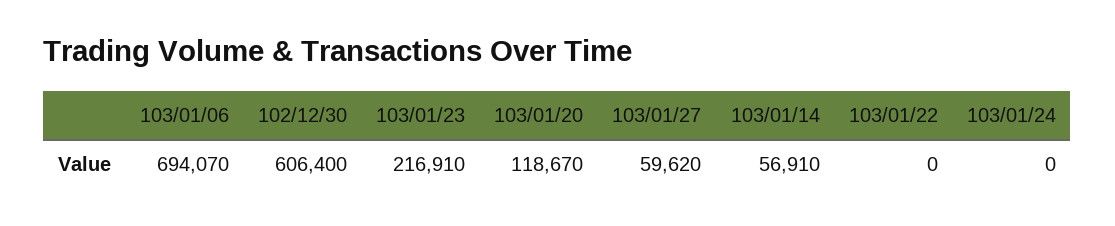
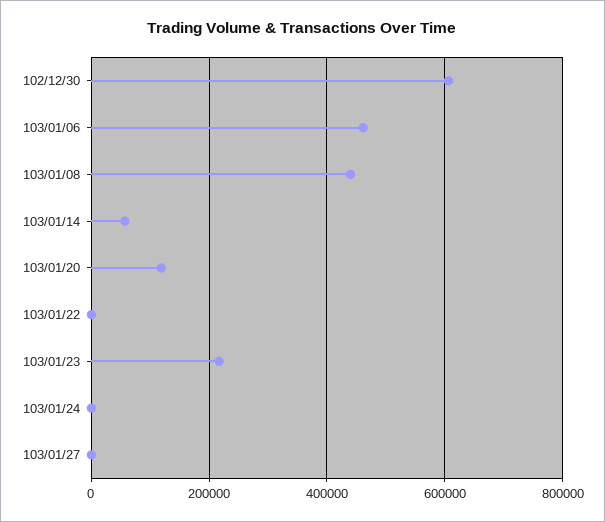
103/01/06: 694070 -> 460000
103/01/27: 59620 -> 0
103/01/08: none -> 440000

